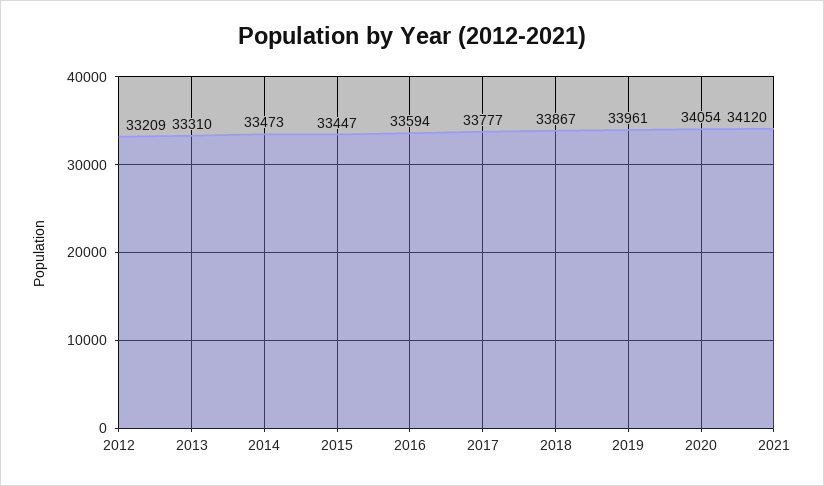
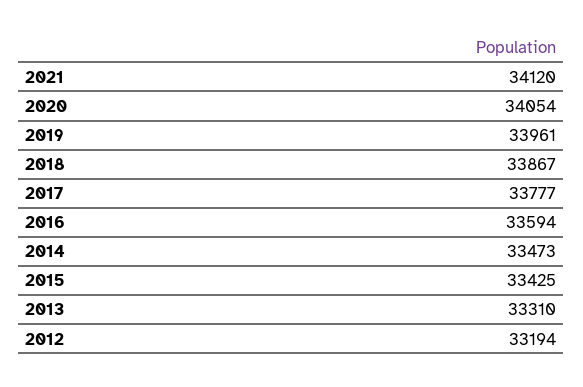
2012: 33209 -> 33194
2015: 33447 -> 33425

